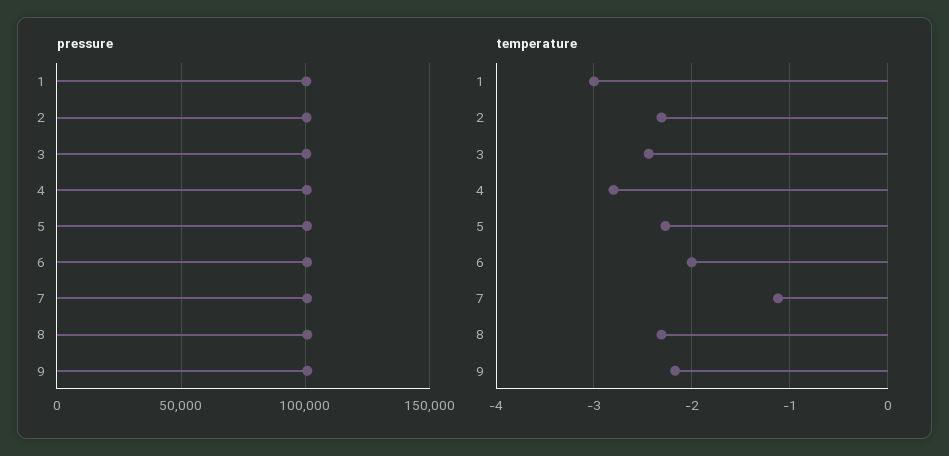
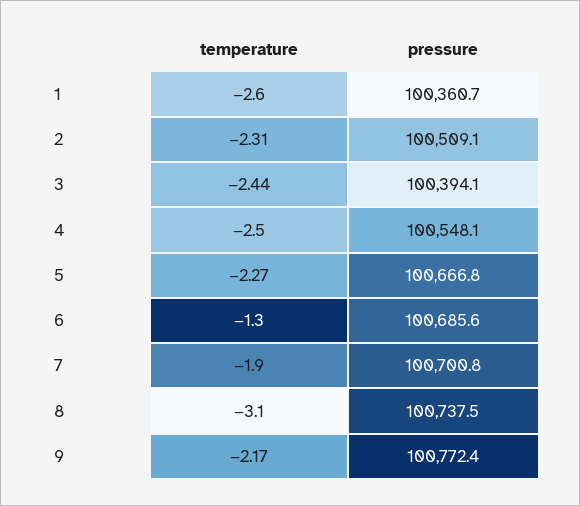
temperature, 1: -3 -> -2.6
temperature, 4: -2.8 -> -2.5
temperature, 6: -2 -> -1.3
temperature, 7: -1.1 -> -1.9
temperature, 8: -2.3 -> -3.1

